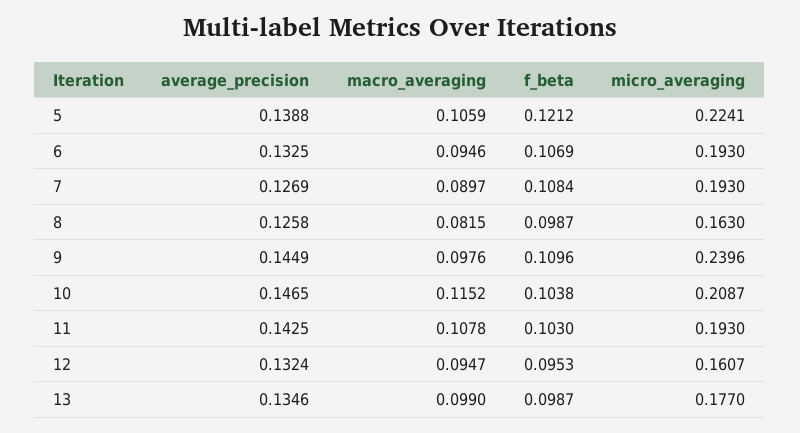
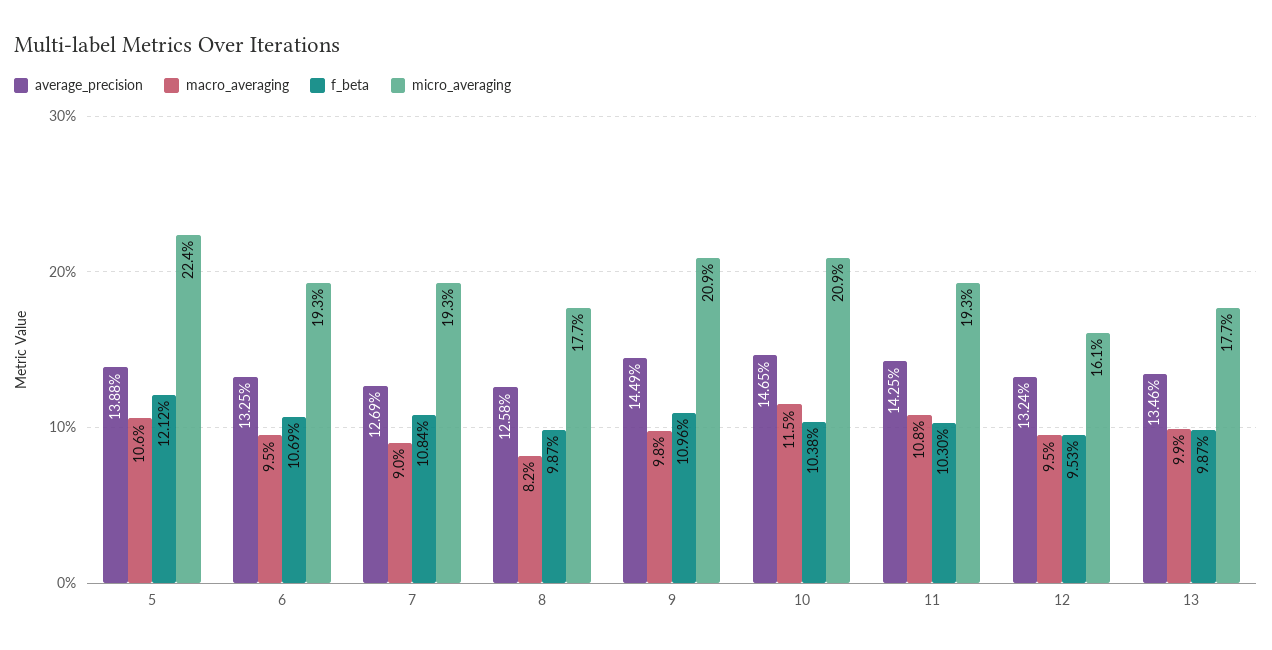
micro_averaging, 8: 0.163 -> 0.177
micro_averaging, 9: 0.2396 -> 0.209

